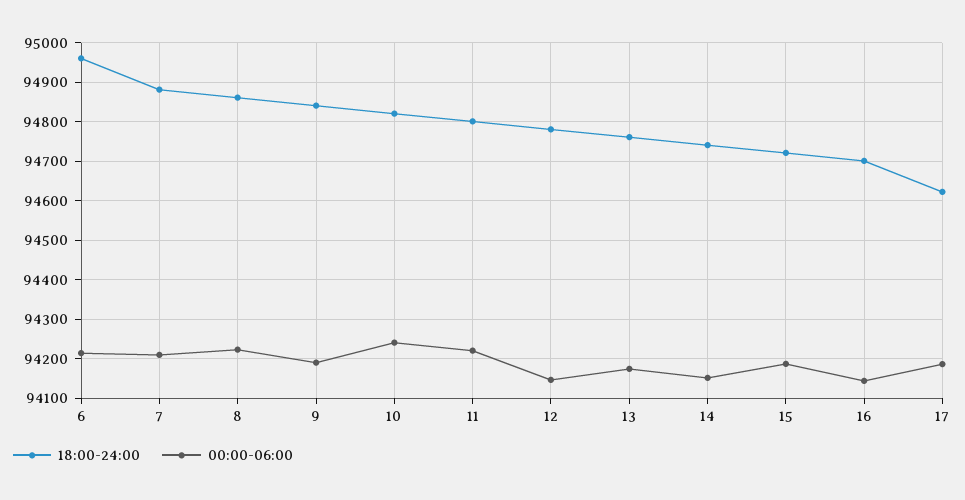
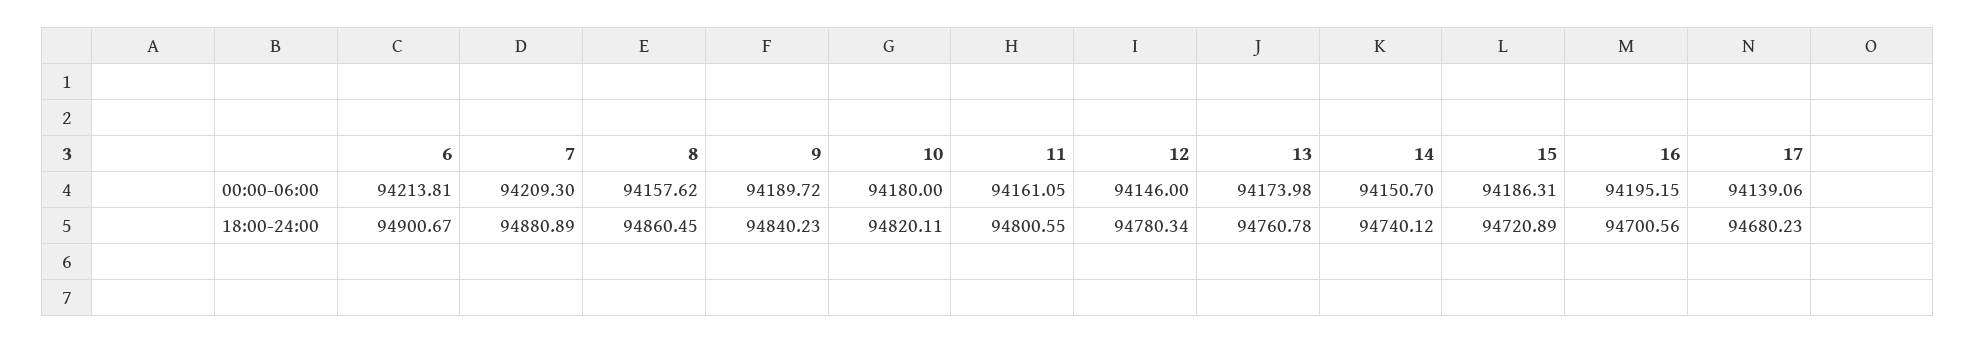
18:00-24:00, 6: 94960 -> 94900.67
00:00-06:00, 8: 94220 -> 94157.62
00:00-06:00, 10: 94240 -> 94180
00:00-06:00, 11: 94220 -> 94161.05
00:00-06:00, 16: 94140 -> 94195.15
18:00-24:00, 17: 94620 -> 94680.23
00:00-06:00, 17: 94180 -> 94139.06

